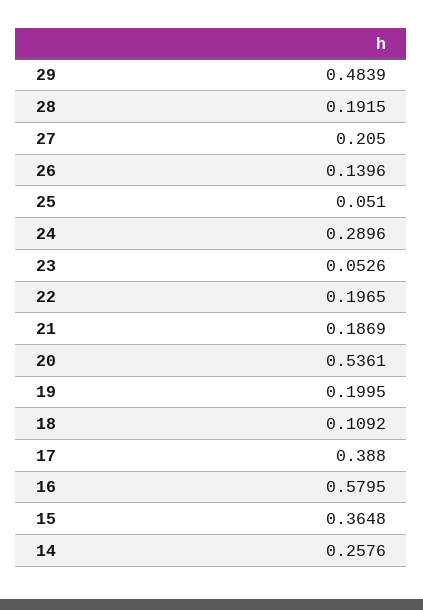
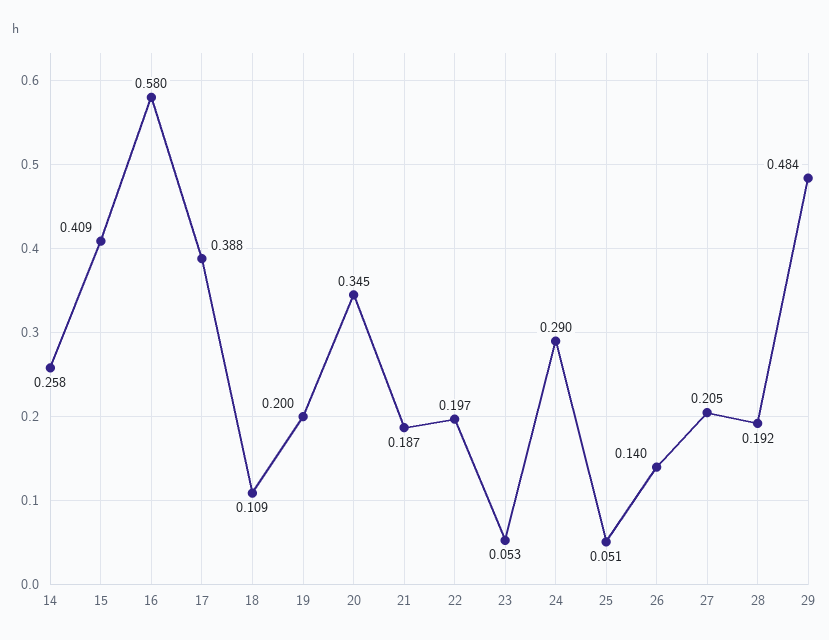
20: 0.5361 -> 0.345
15: 0.3648 -> 0.409

